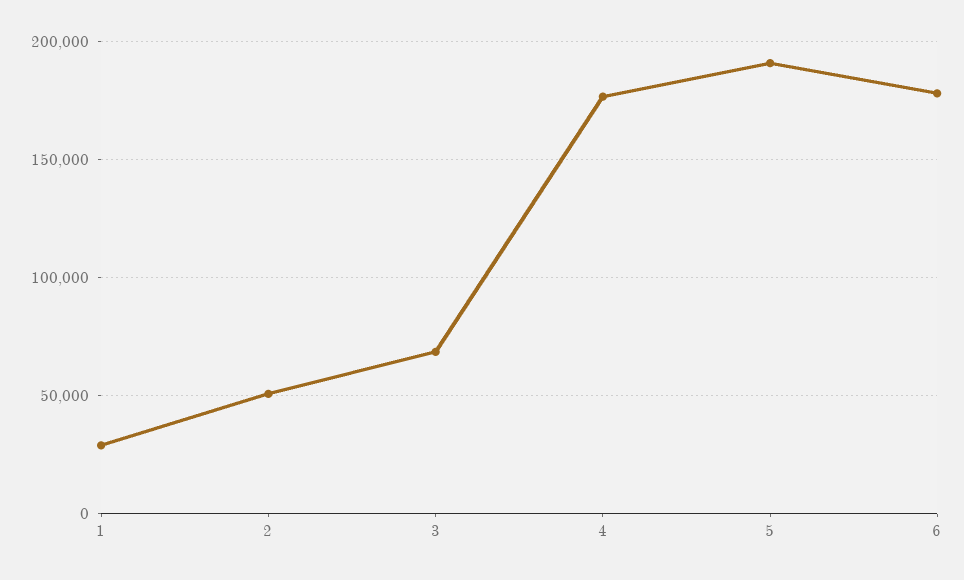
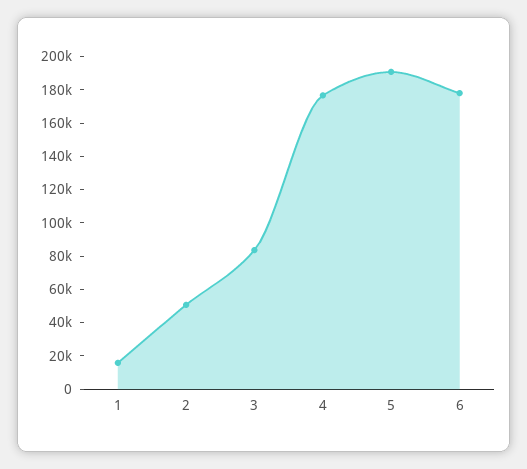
1: 30000 -> 15000
3: 70000 -> 85000

